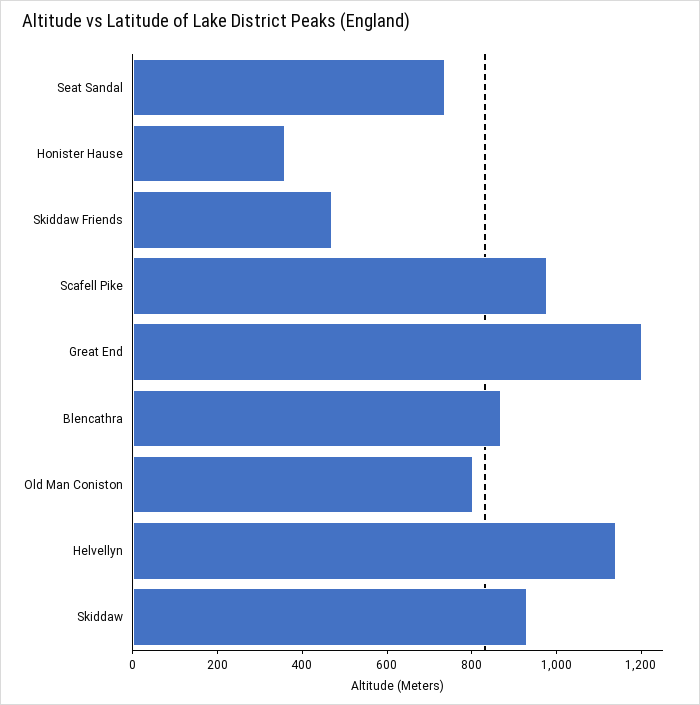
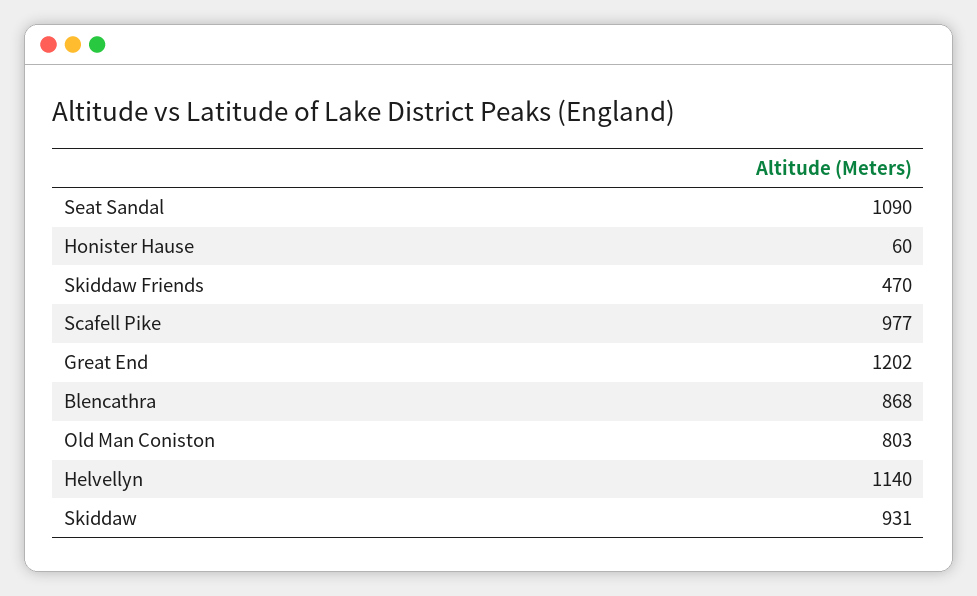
Seat Sandal: 750 -> 1090
Honister Hause: 350 -> 60

